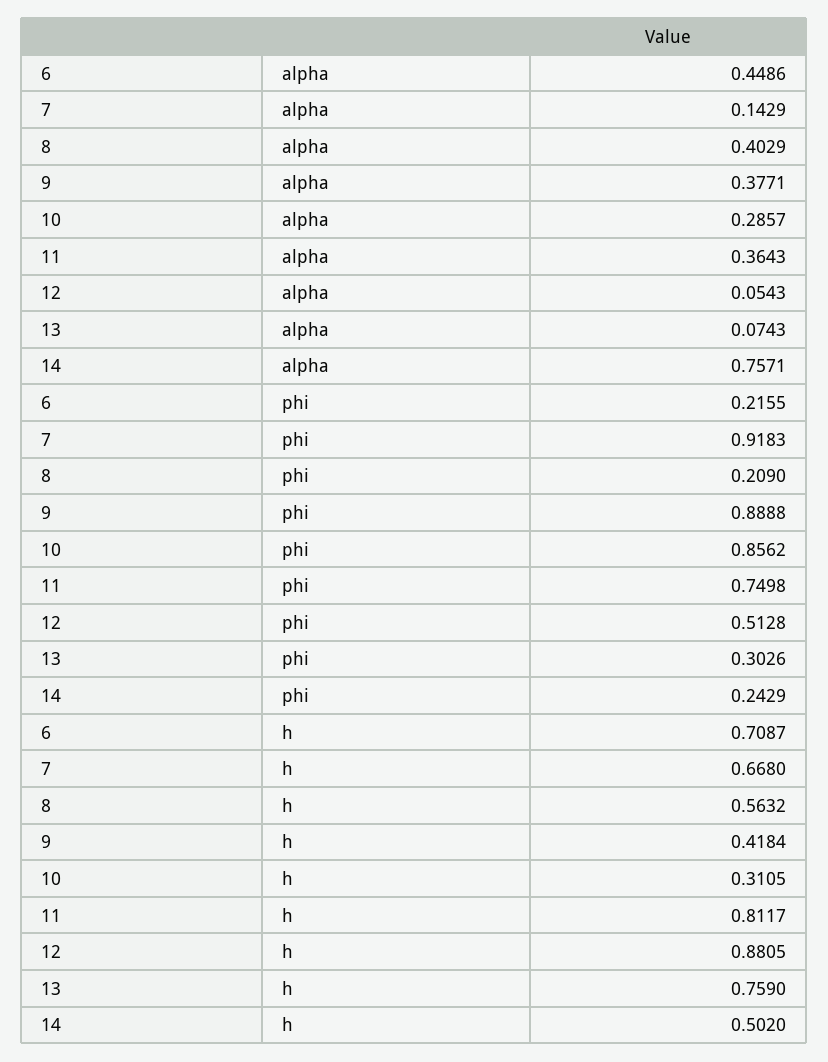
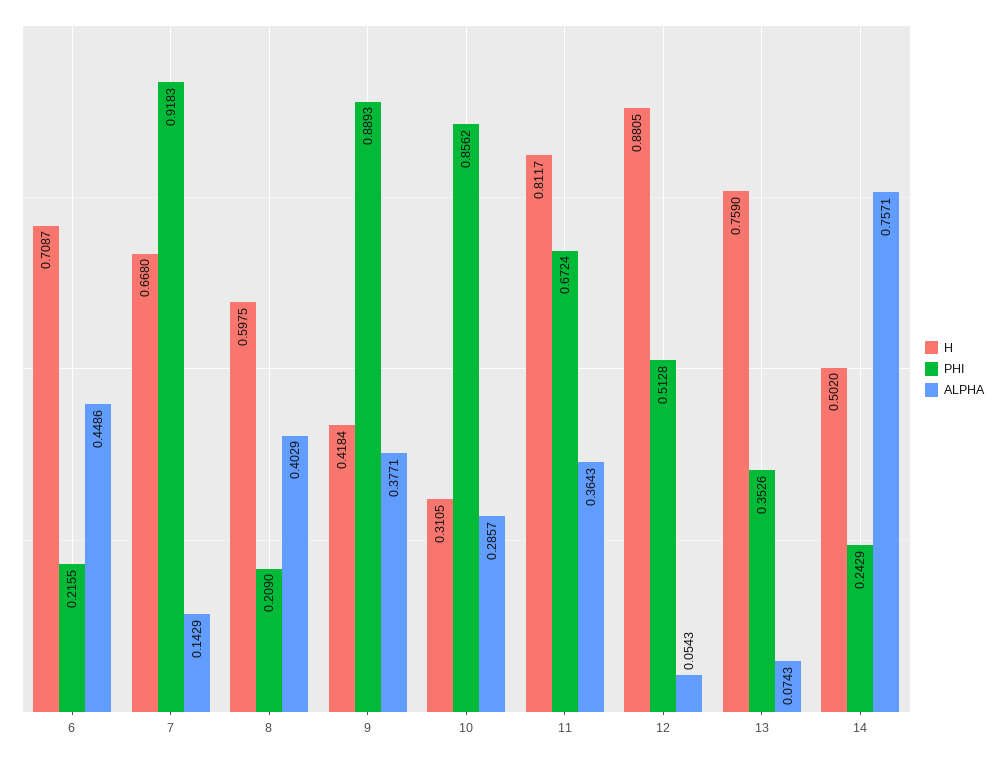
phi, 9: 0.8888 -> 0.8893
phi, 11: 0.7498 -> 0.6724
phi, 13: 0.3026 -> 0.3526
h, 8: 0.5632 -> 0.5975

